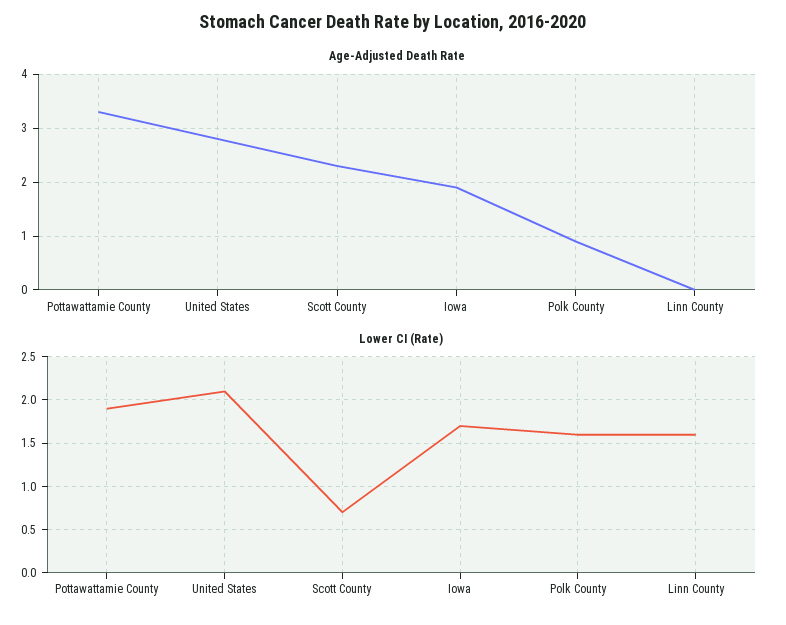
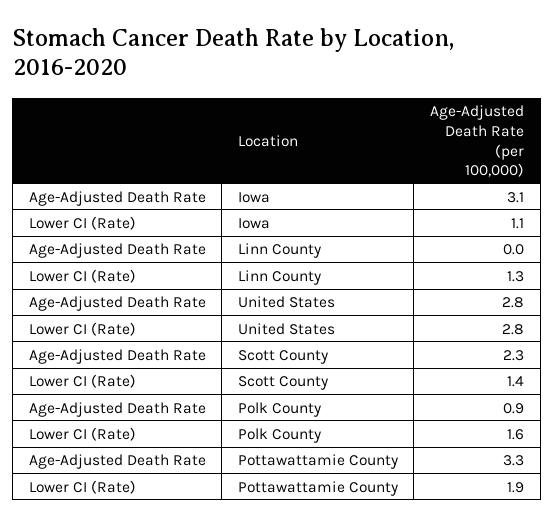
Age-Adjusted Death Rate, Iowa: 2 -> 3.1
Lower CI (Rate), United States: 2.1 -> 2.8
Lower CI (Rate), Scott County: 0.7 -> 1.4
Lower CI (Rate), Iowa: 1.7 -> 1.1
Lower CI (Rate), Linn County: 1.6 -> 1.3

